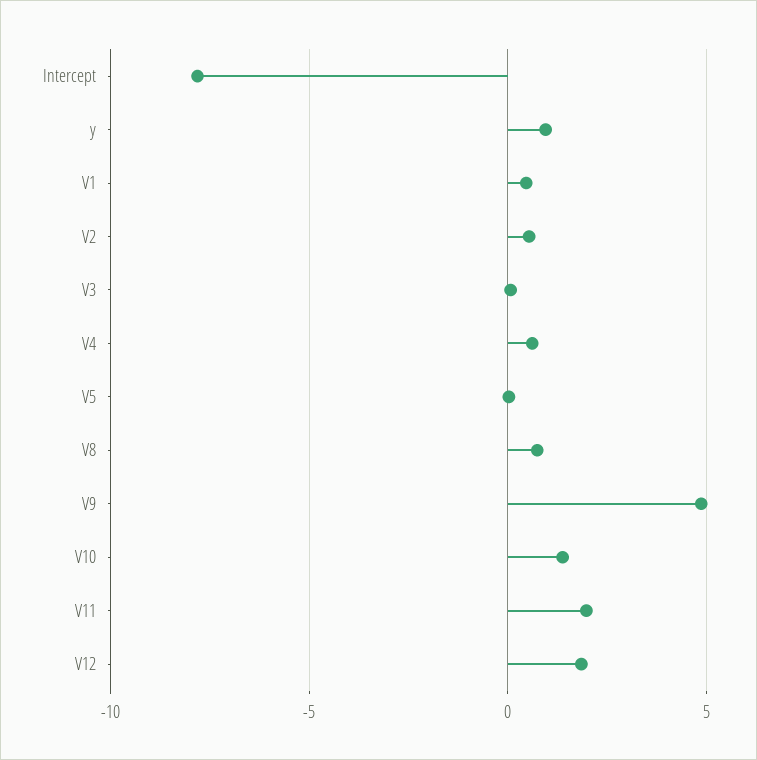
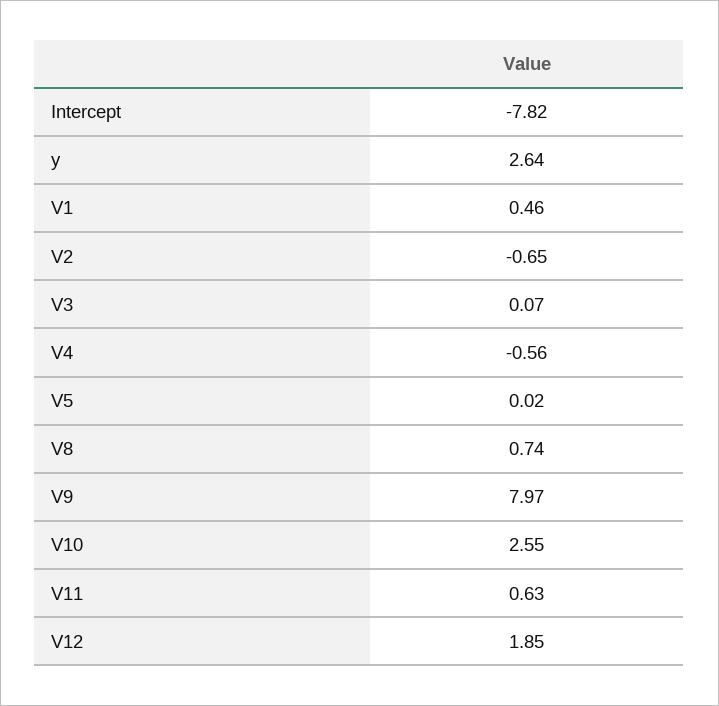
y: 1 -> 2.64
V2: 0.5 -> -0.65
V4: 0.5 -> -0.56
V9: 5 -> 7.97
V10: 1.5 -> 2.55
V11: 2 -> 0.63

